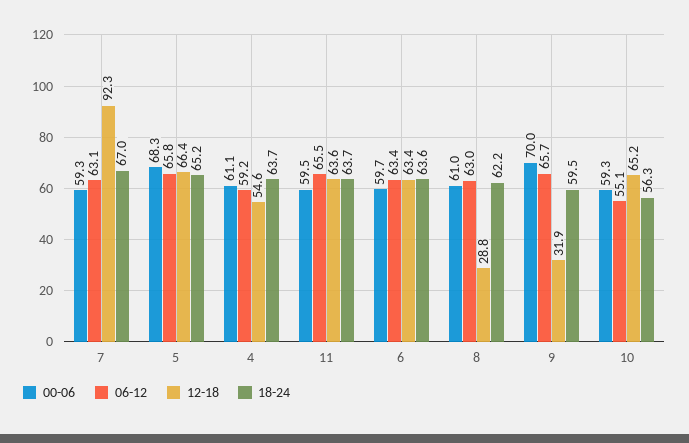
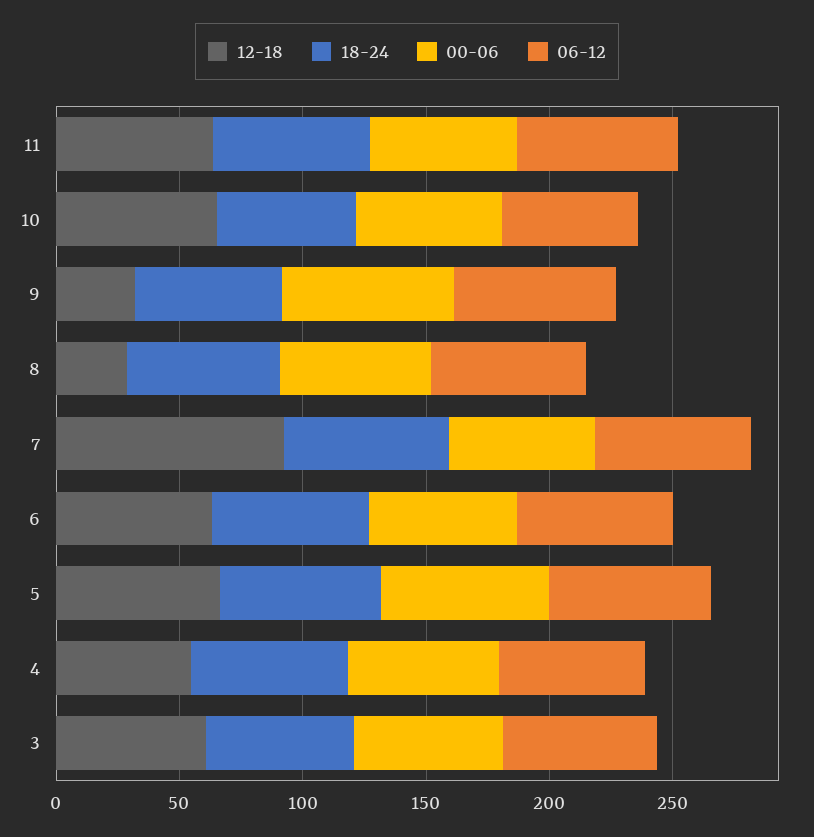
12-18, 3: none -> 60
18-24, 3: none -> 60
00-06, 3: none -> 60
06-12, 3: none -> 60

